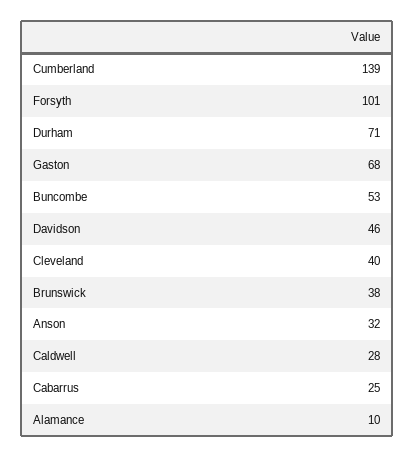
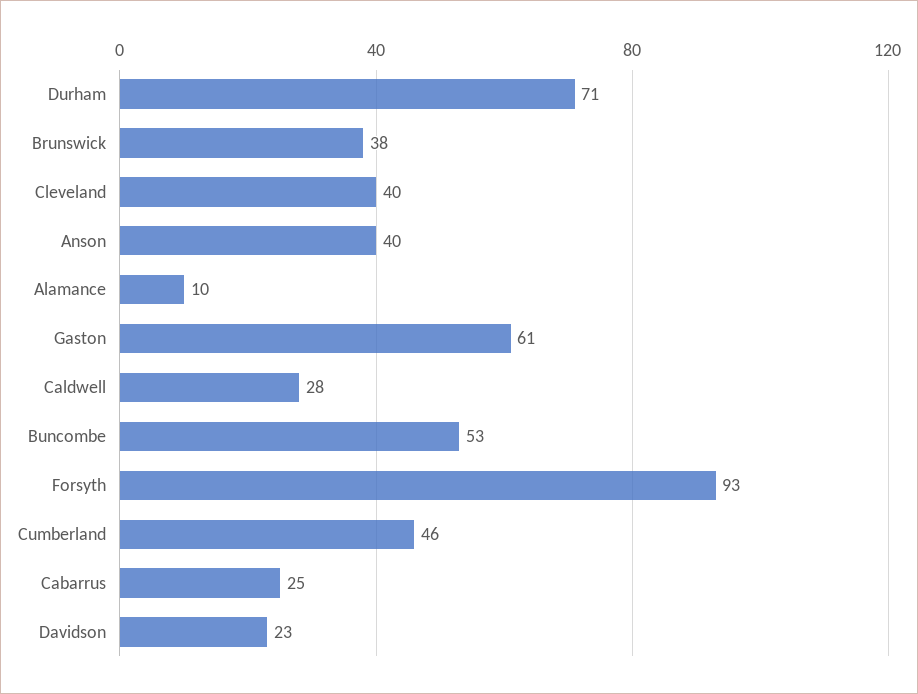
Cumberland: 139 -> 46
Forsyth: 101 -> 93
Gaston: 68 -> 61
Davidson: 46 -> 23
Anson: 32 -> 40

